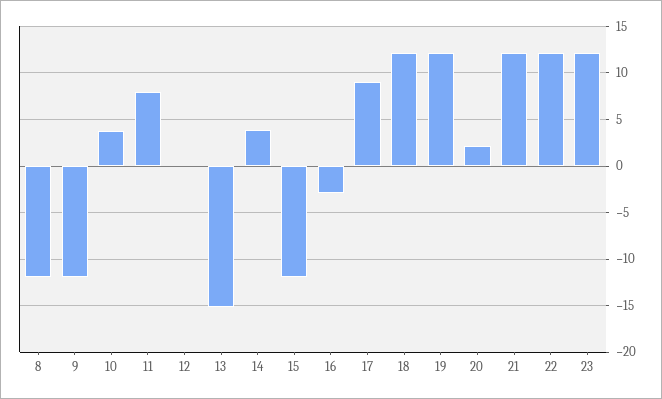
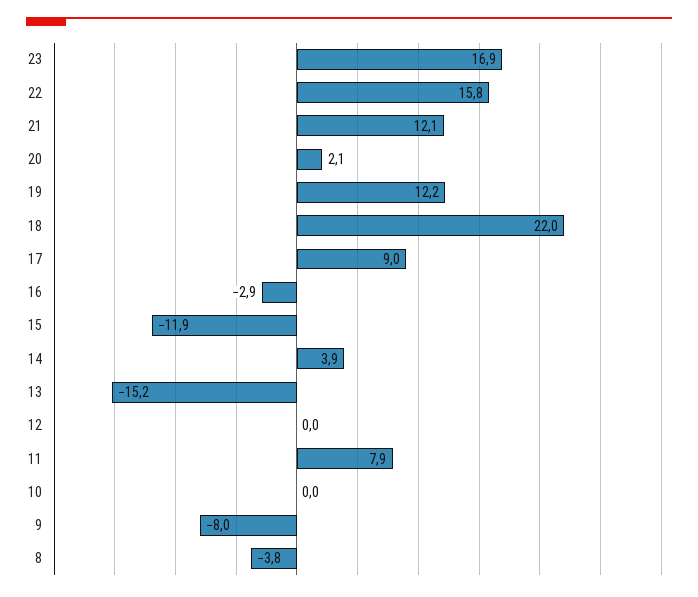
8: -12 -> -3.8
9: -12 -> -8
10: 4 -> 0
18: 12 -> 22
22: 12 -> 15.8
23: 12 -> 16.9

